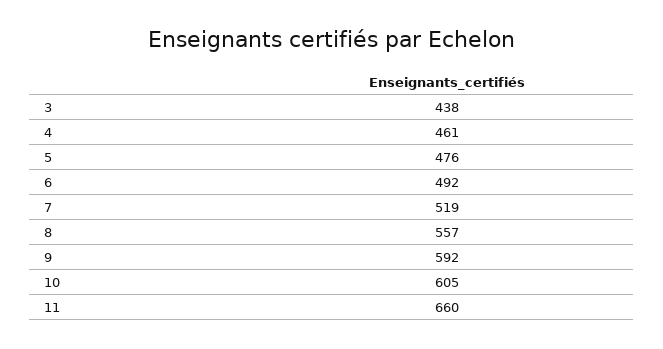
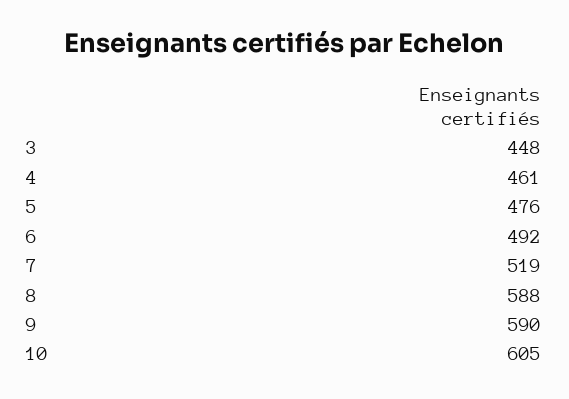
3: 438 -> 448
8: 557 -> 588
9: 592 -> 590
11: 660 -> none

